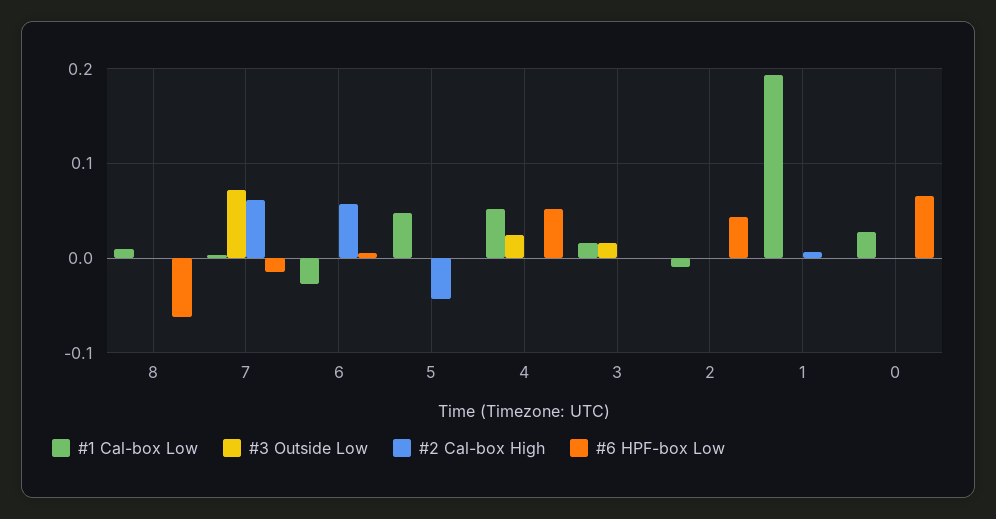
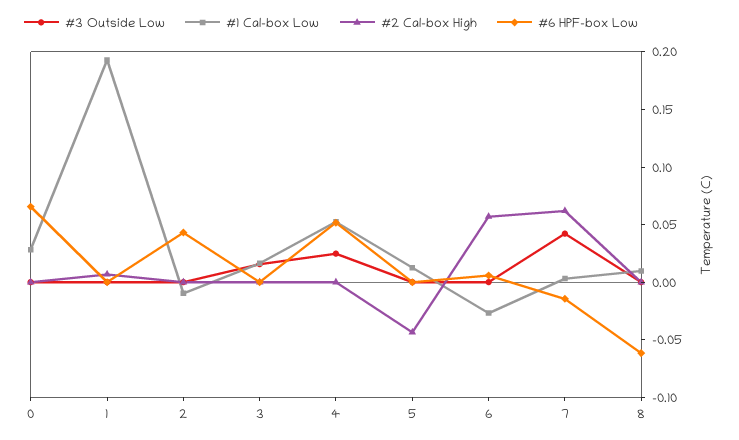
#3 Outside Low, 7: 0.07 -> 0.04
#1 Cal-box Low, 5: 0.05 -> 0.01

